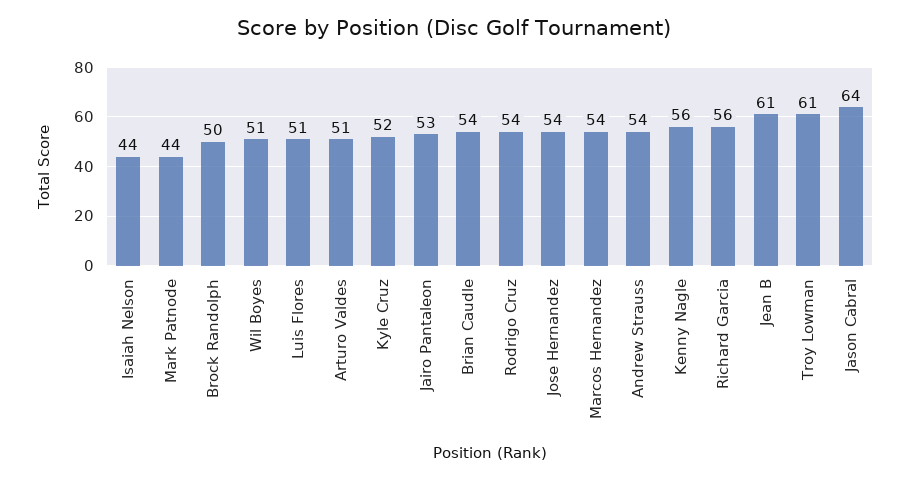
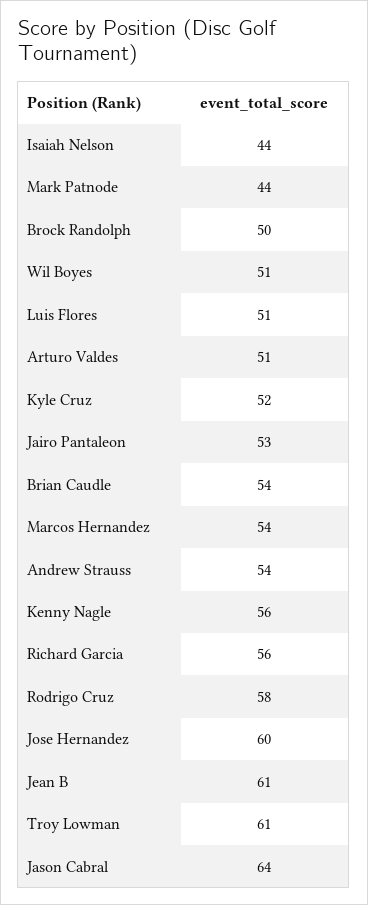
Rodrigo Cruz: 54 -> 58
Jose Hernandez: 54 -> 60

